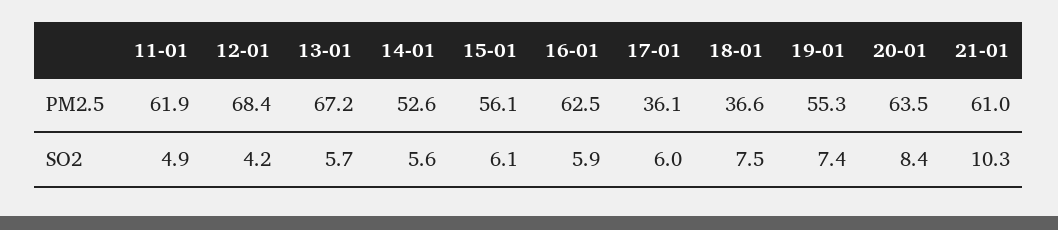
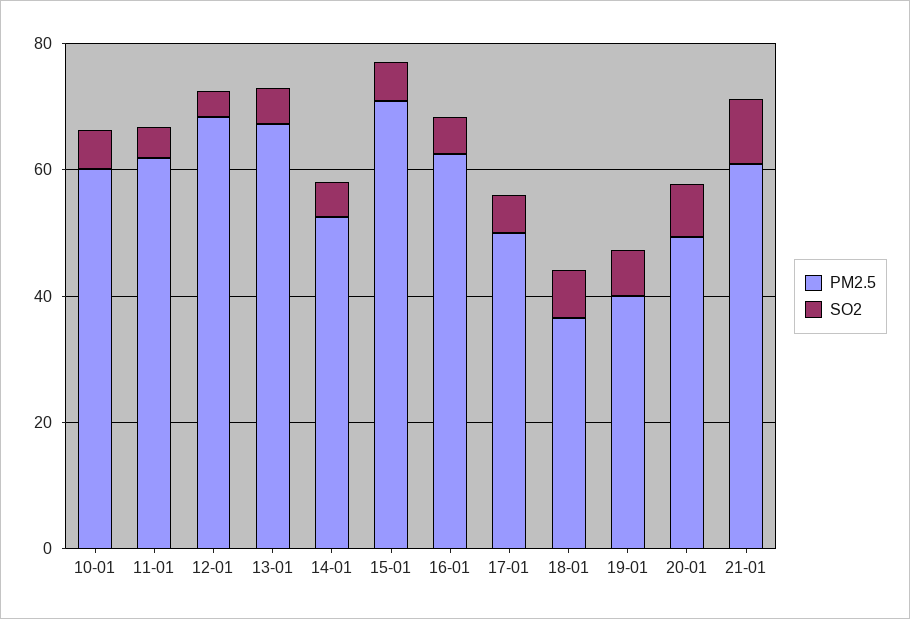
PM2.5, 15-01: 56.1 -> 70
PM2.5, 17-01: 36.1 -> 50
PM2.5, 19-01: 55.3 -> 40
PM2.5, 20-01: 63.5 -> 50
PM2.5, 10-01: none -> 60
SO2, 10-01: none -> 5

